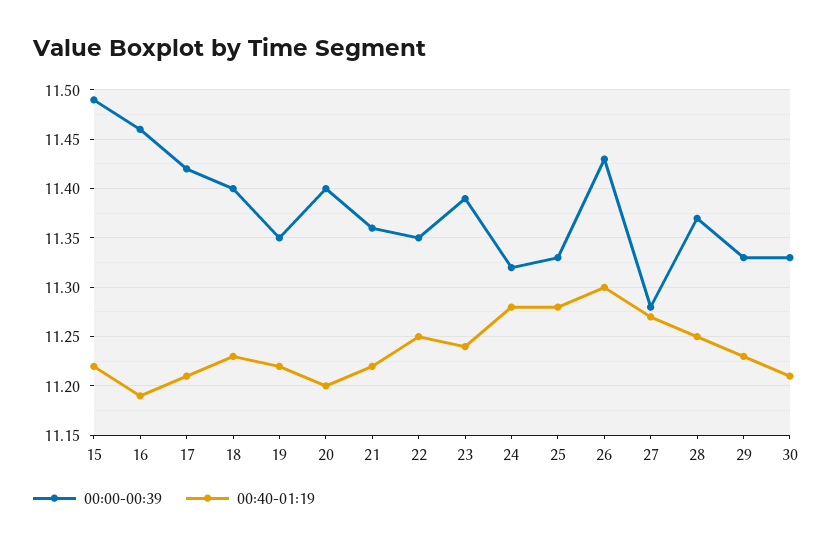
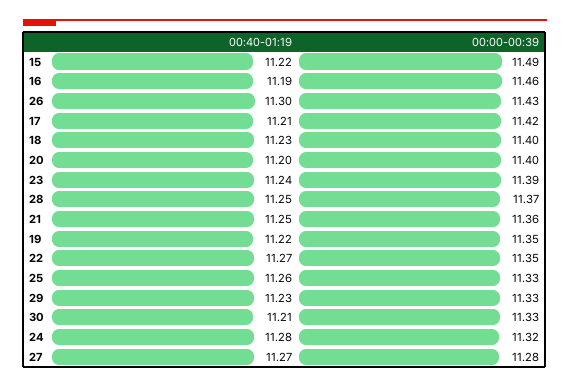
00:40-01:19, 21: 11.22 -> 11.25
00:40-01:19, 22: 11.25 -> 11.27
00:40-01:19, 25: 11.28 -> 11.26

